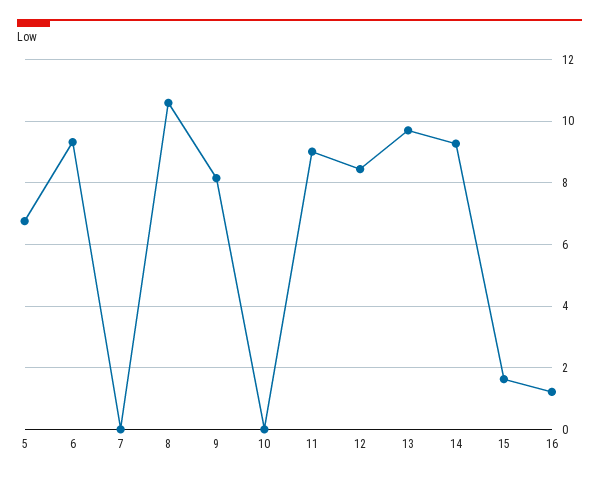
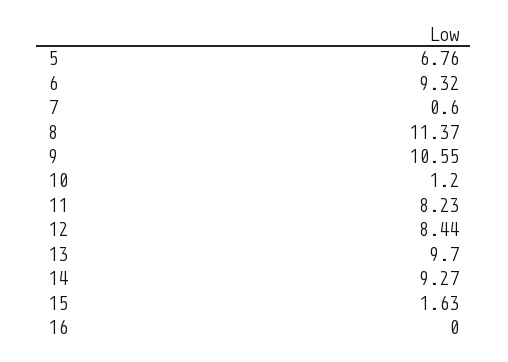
7: 0 -> 0.6
8: 10.6 -> 11.37
9: 8.2 -> 10.55
10: 0 -> 1.2
11: 9 -> 8.23
16: 1.2 -> 0

